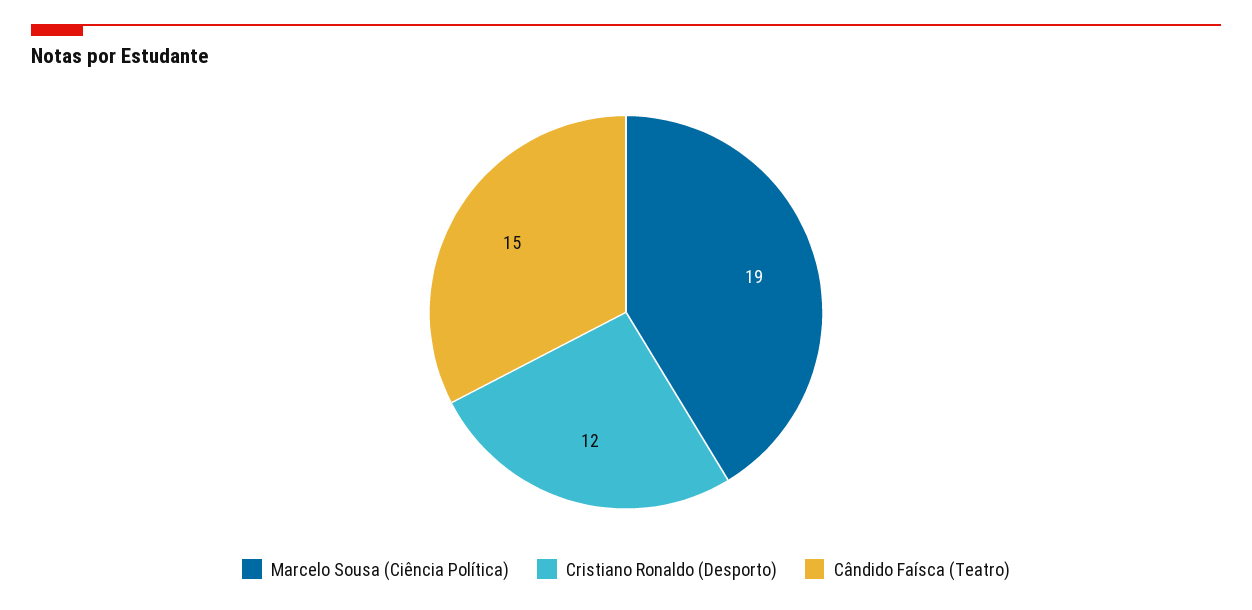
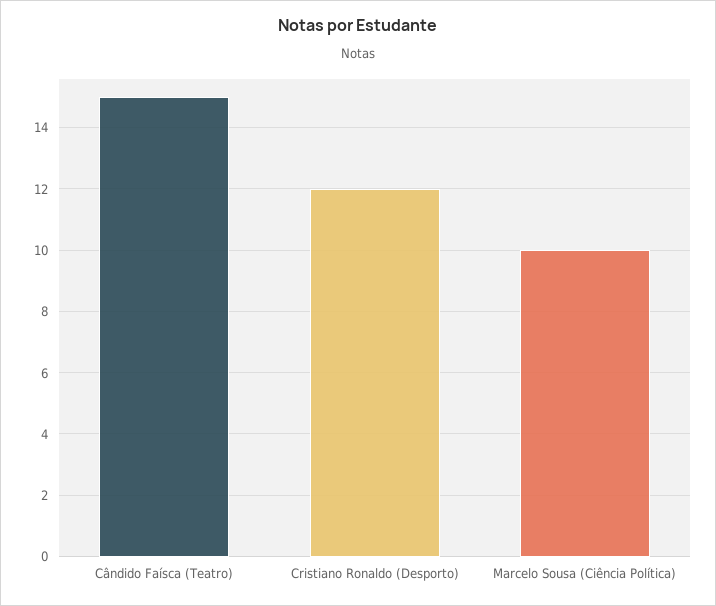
Marcelo Sousa (Ciência Política): 19 -> 10

